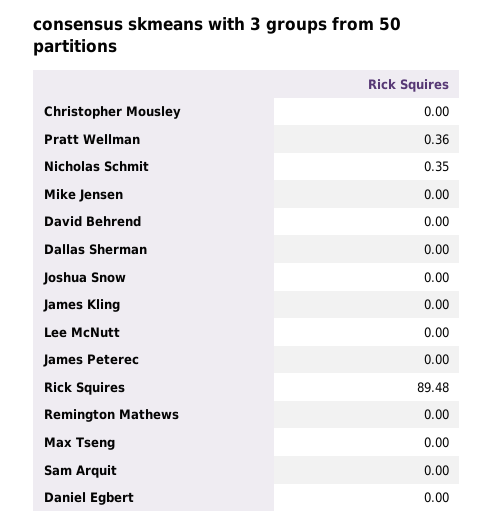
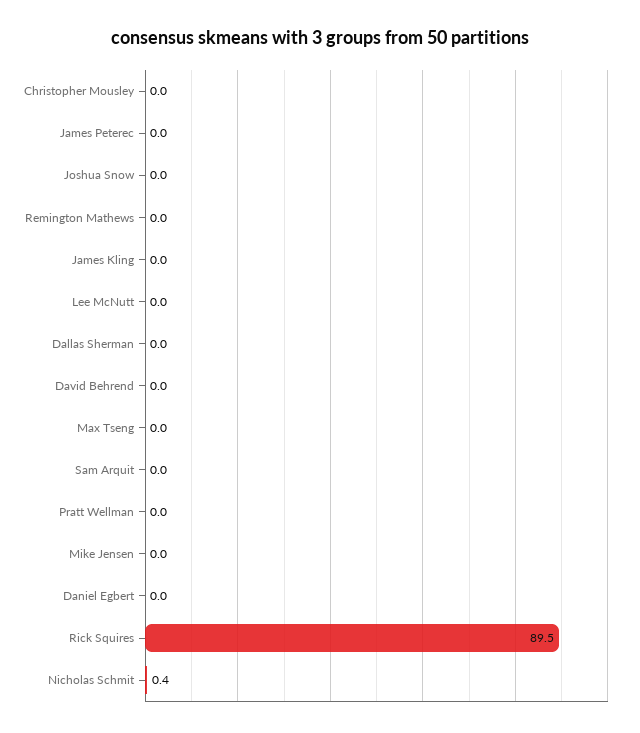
Pratt Wellman: 0.36 -> 0

